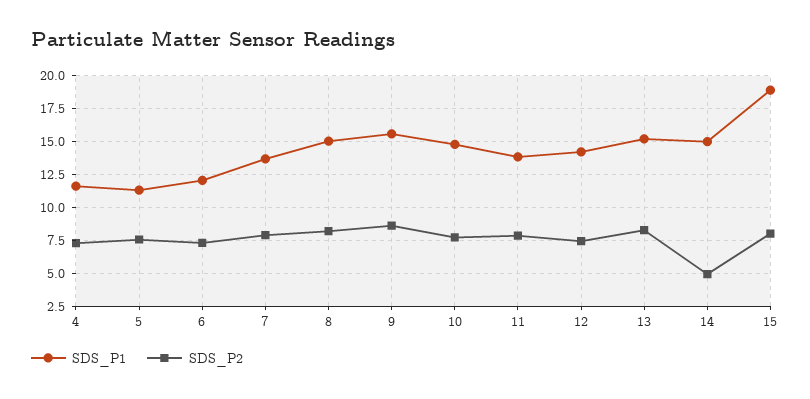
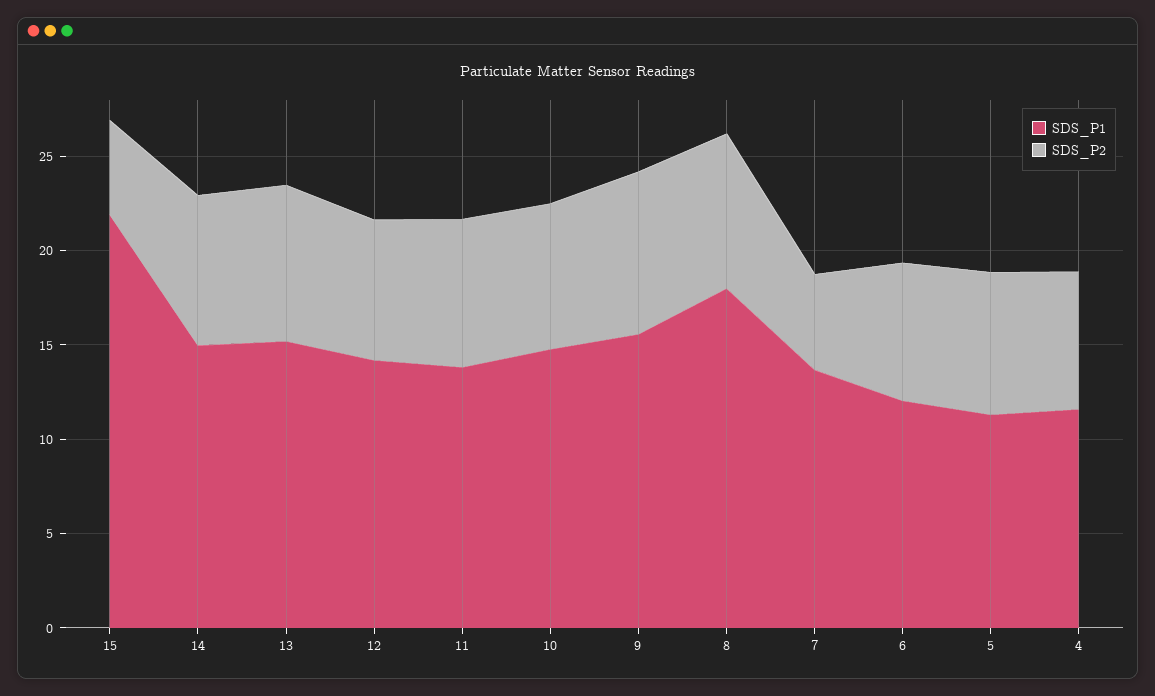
SDS_P2, 7: 8 -> 5
SDS_P1, 8: 15 -> 18
SDS_P2, 14: 5 -> 8
SDS_P1, 15: 19 -> 22
SDS_P2, 15: 8 -> 5

